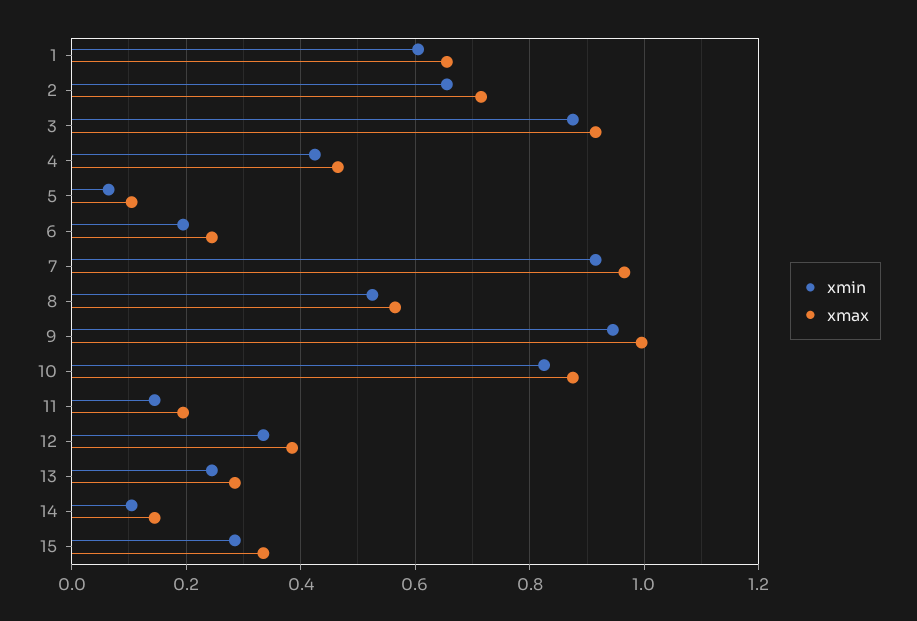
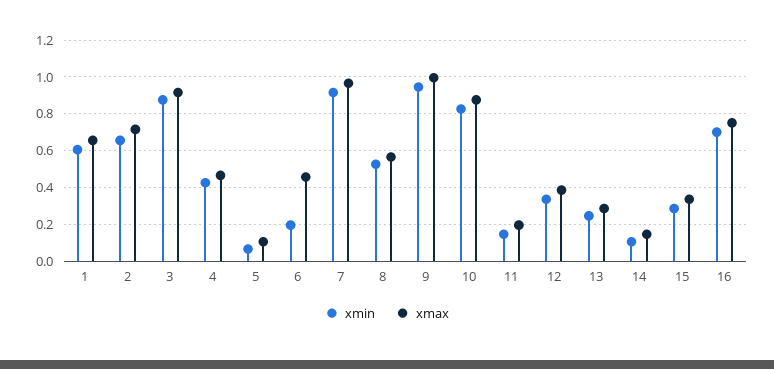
xmax, 6: 0.24 -> 0.45
xmin, 16: none -> 0.7
xmax, 16: none -> 0.75

